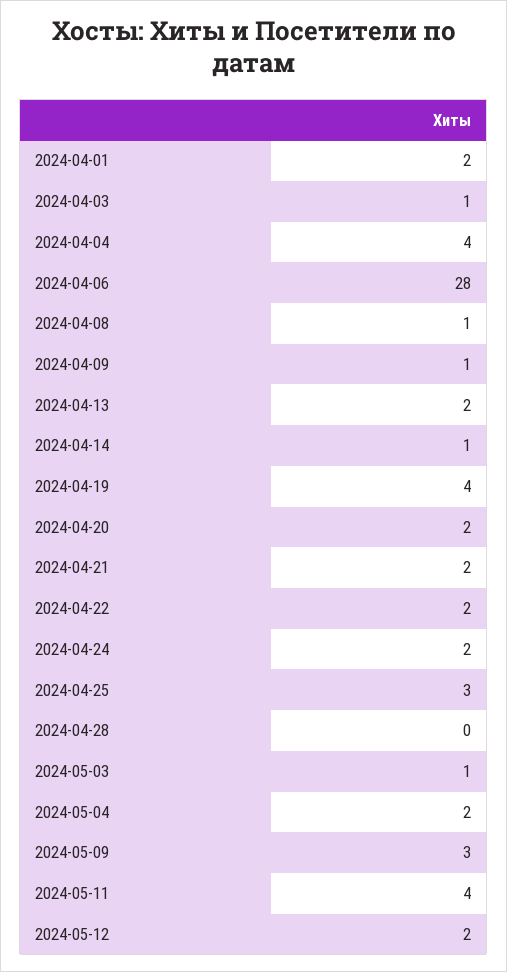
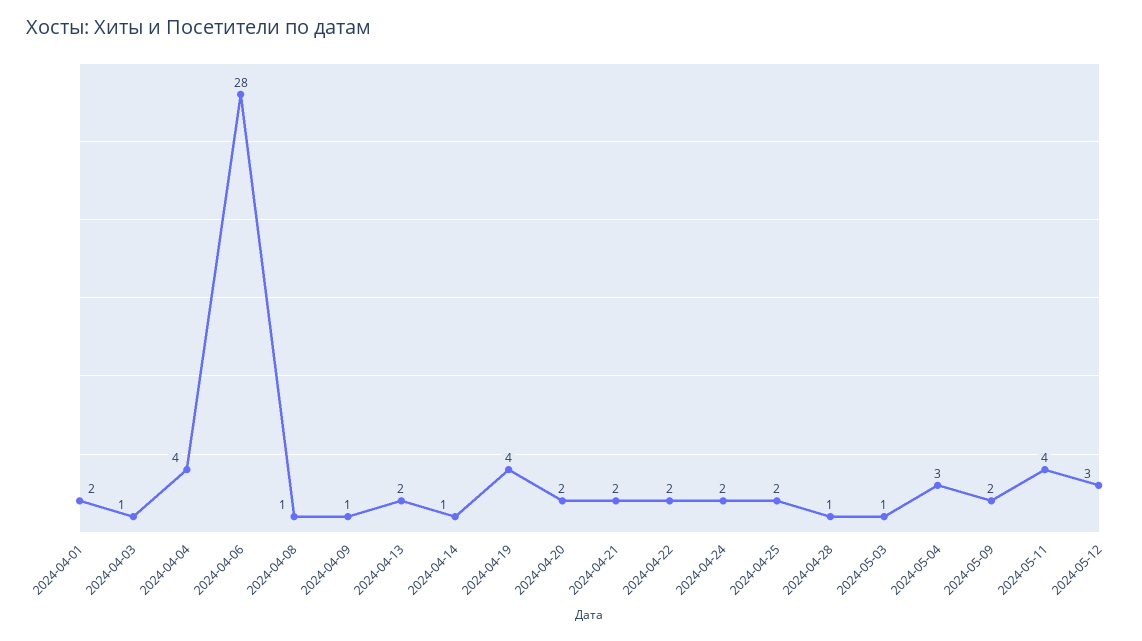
2024-04-25: 3 -> 2
2024-04-28: 0 -> 1
2024-05-04: 2 -> 3
2024-05-09: 3 -> 2
2024-05-12: 2 -> 3

